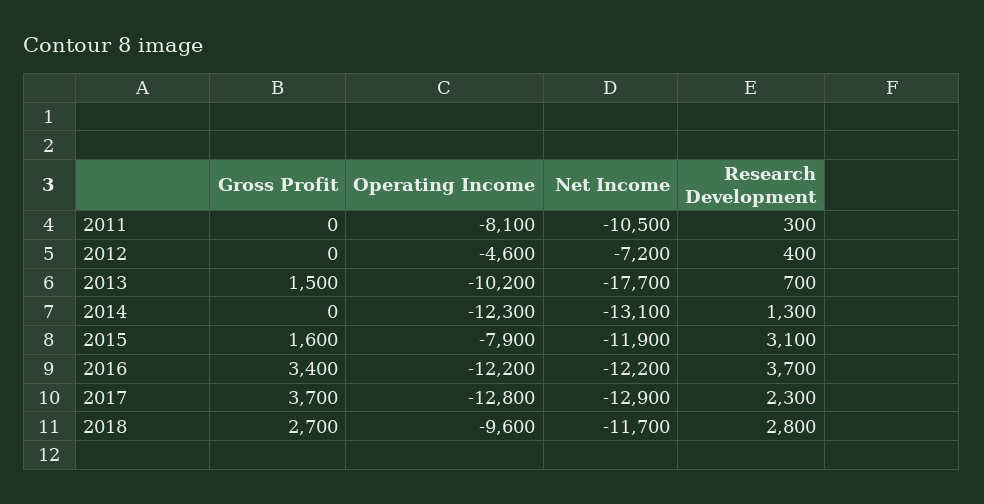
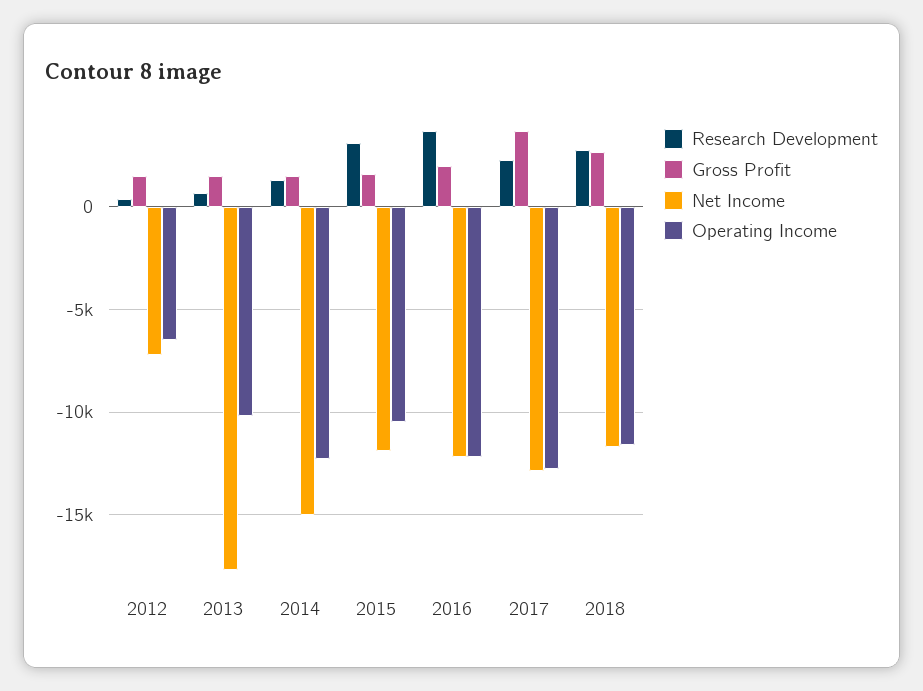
Gross Profit, 2011: 0 -> none
Operating Income, 2011: -8100 -> none
Net Income, 2011: -10500 -> none
Research Development, 2011: 300 -> none
Gross Profit, 2012: 0 -> 1500
Operating Income, 2012: -4600 -> -6500
Gross Profit, 2014: 0 -> 1500
Net Income, 2014: -13100 -> -15000
Operating Income, 2015: -7900 -> -10500
Gross Profit, 2016: 3400 -> 2000
Operating Income, 2018: -9600 -> -11500

